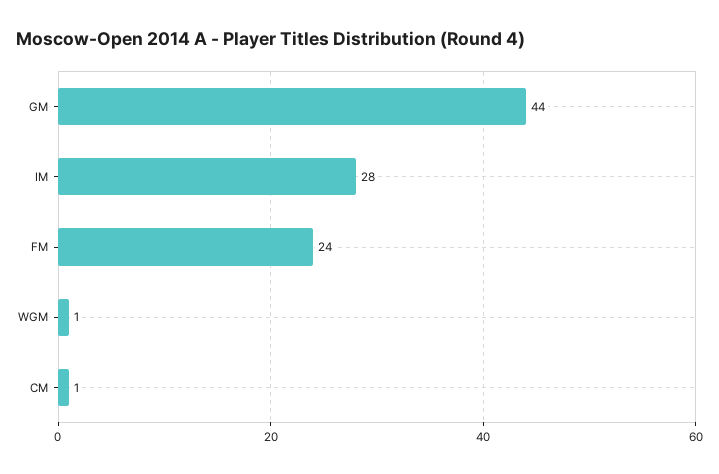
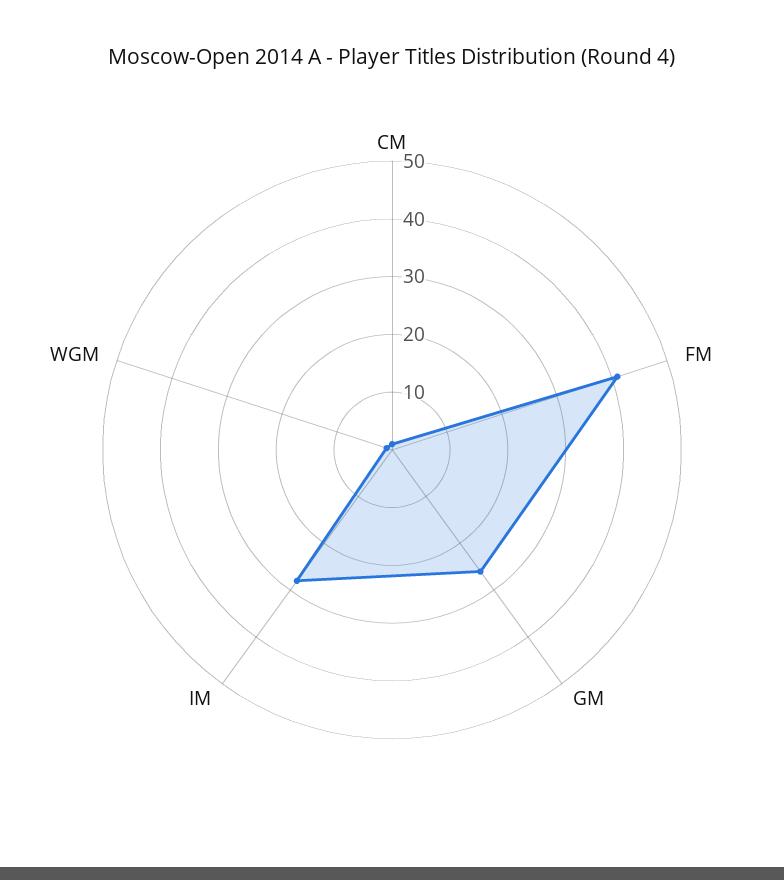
GM: 44 -> 25
FM: 24 -> 40

